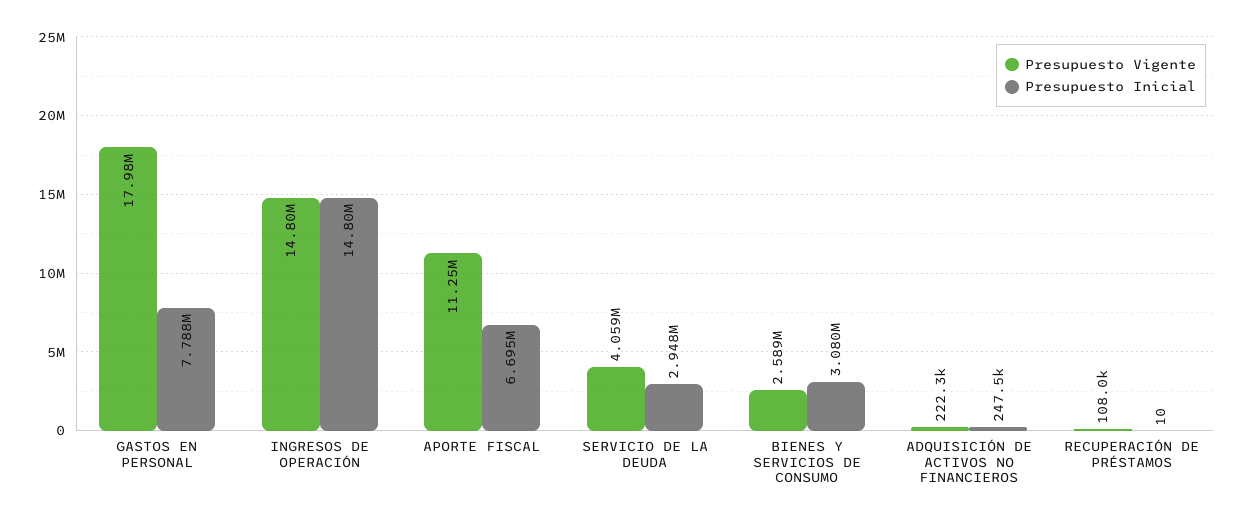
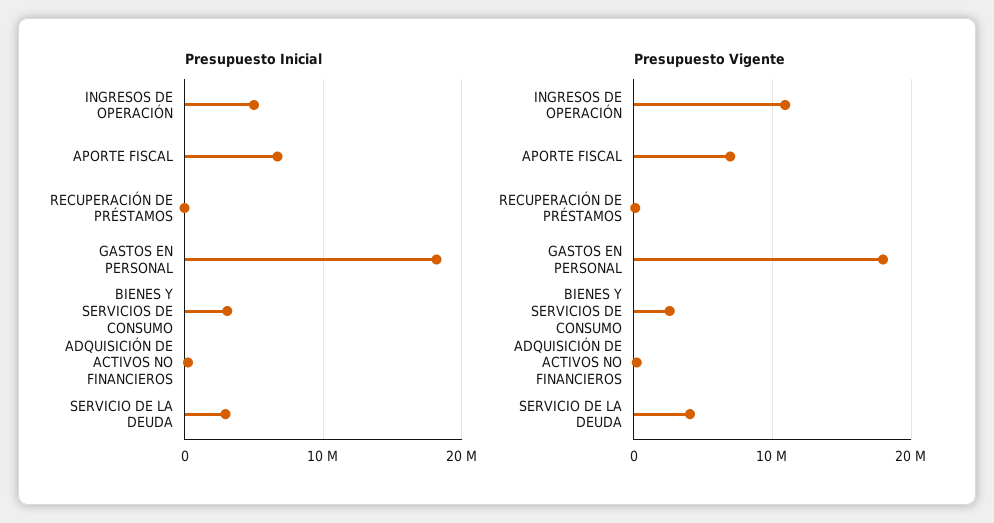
Presupuesto Inicial, GASTOS EN PERSONAL: 7788000 -> 18000000
Presupuesto Vigente, INGRESOS DE OPERACIÓN: 14800000 -> 11000000
Presupuesto Inicial, INGRESOS DE OPERACIÓN: 14800000 -> 5000000
Presupuesto Vigente, APORTE FISCAL: 11250000 -> 7000000

